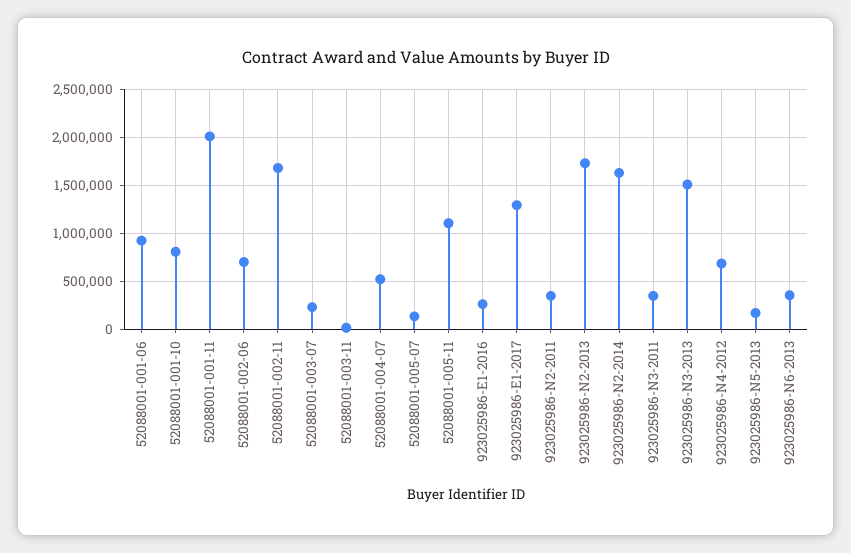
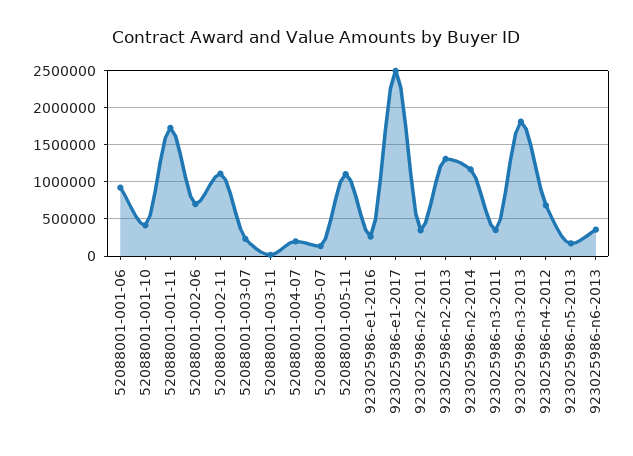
52088001-001-10: 800000 -> 400000
52088001-001-11: 2000000 -> 1700000
52088001-002-11: 1700000 -> 1100000
52088001-004-07: 500000 -> 200000
923025986-E1-2017: 1300000 -> 2500000
923025986-N2-2013: 1700000 -> 1300000
923025986-N2-2014: 1600000 -> 1200000
923025986-N3-2013: 1500000 -> 1800000

